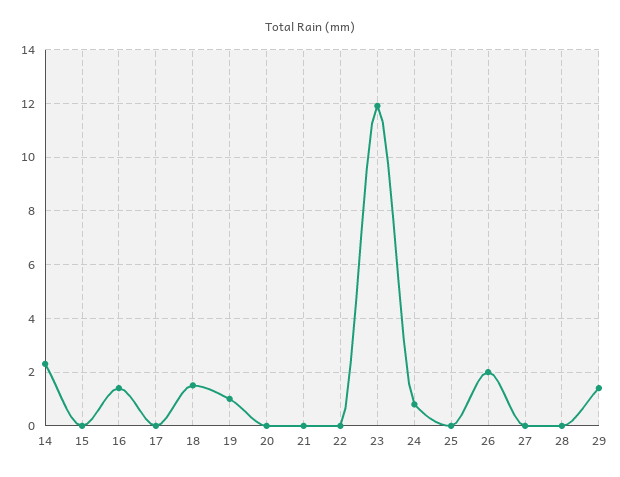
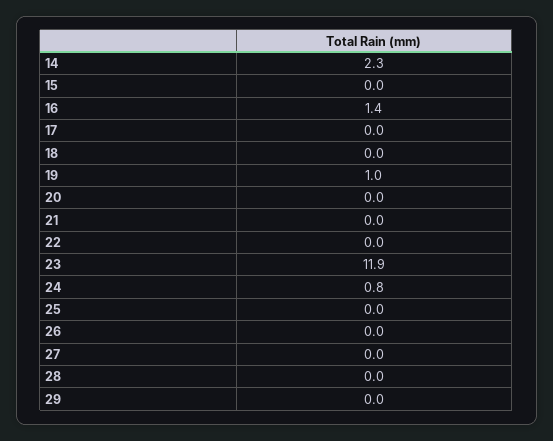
18: 1.5 -> 0
26: 2 -> 0
29: 1.5 -> 0

